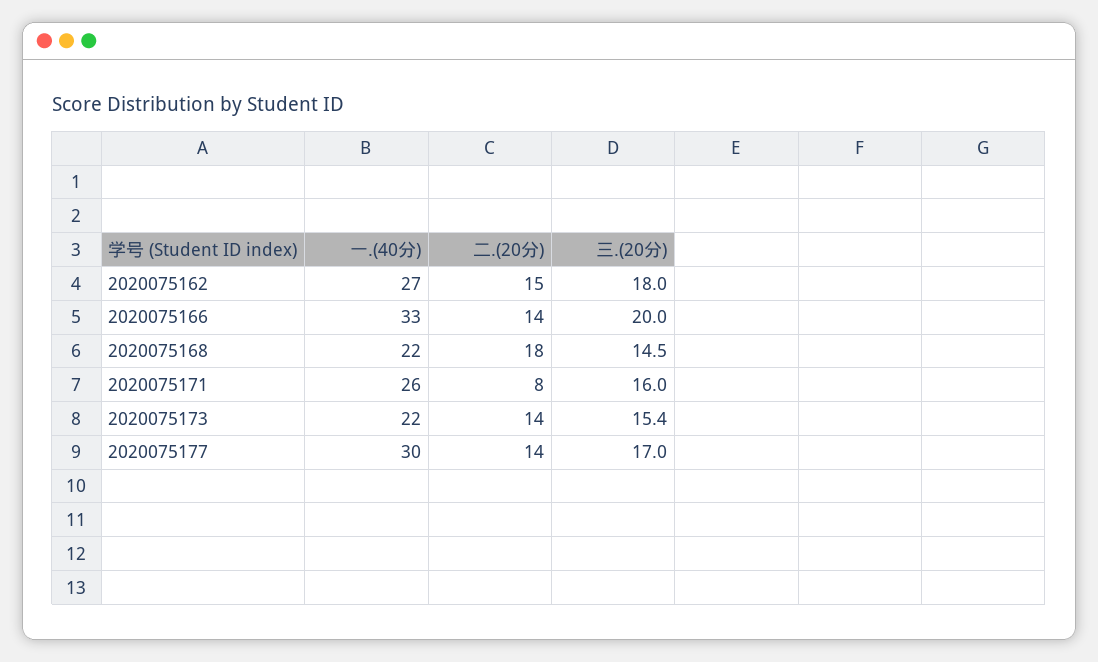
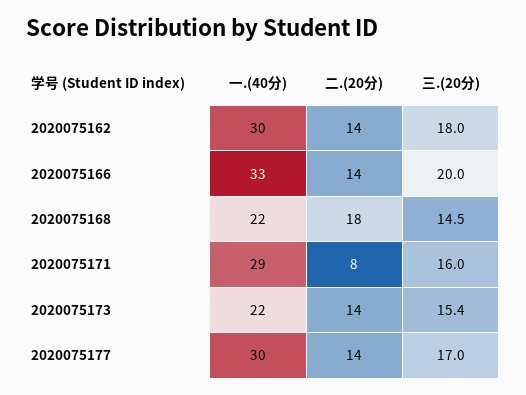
一.(40分), 2020075162: 27 -> 30
二.(20分), 2020075162: 15 -> 14
一.(40分), 2020075171: 26 -> 29

